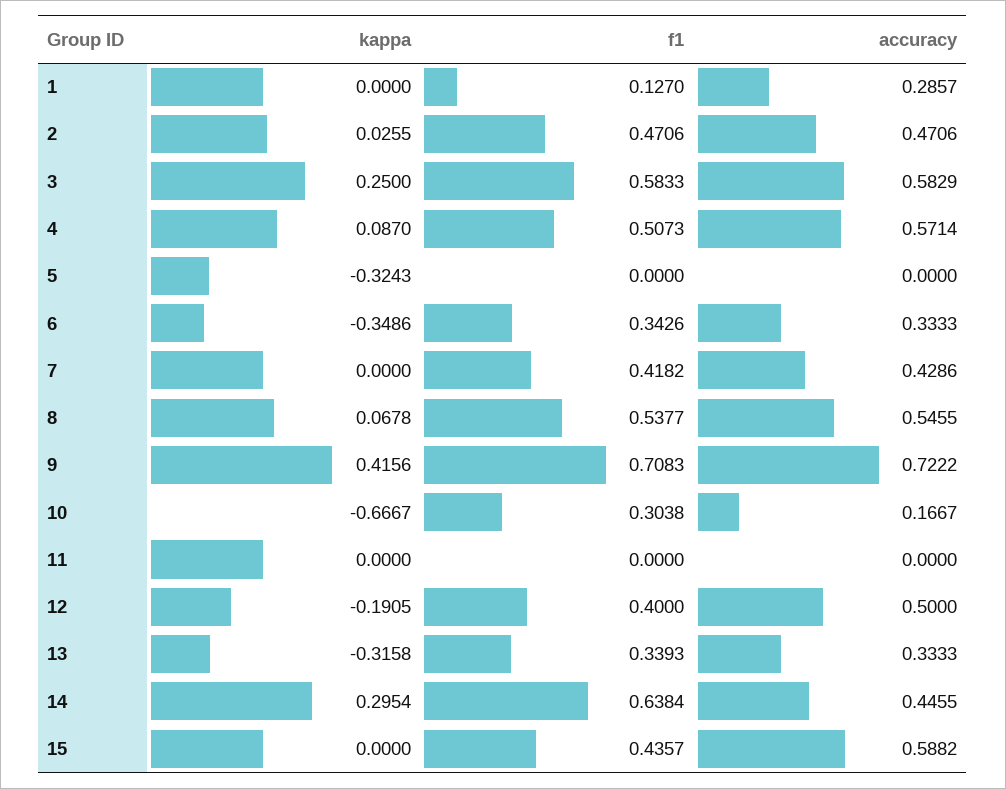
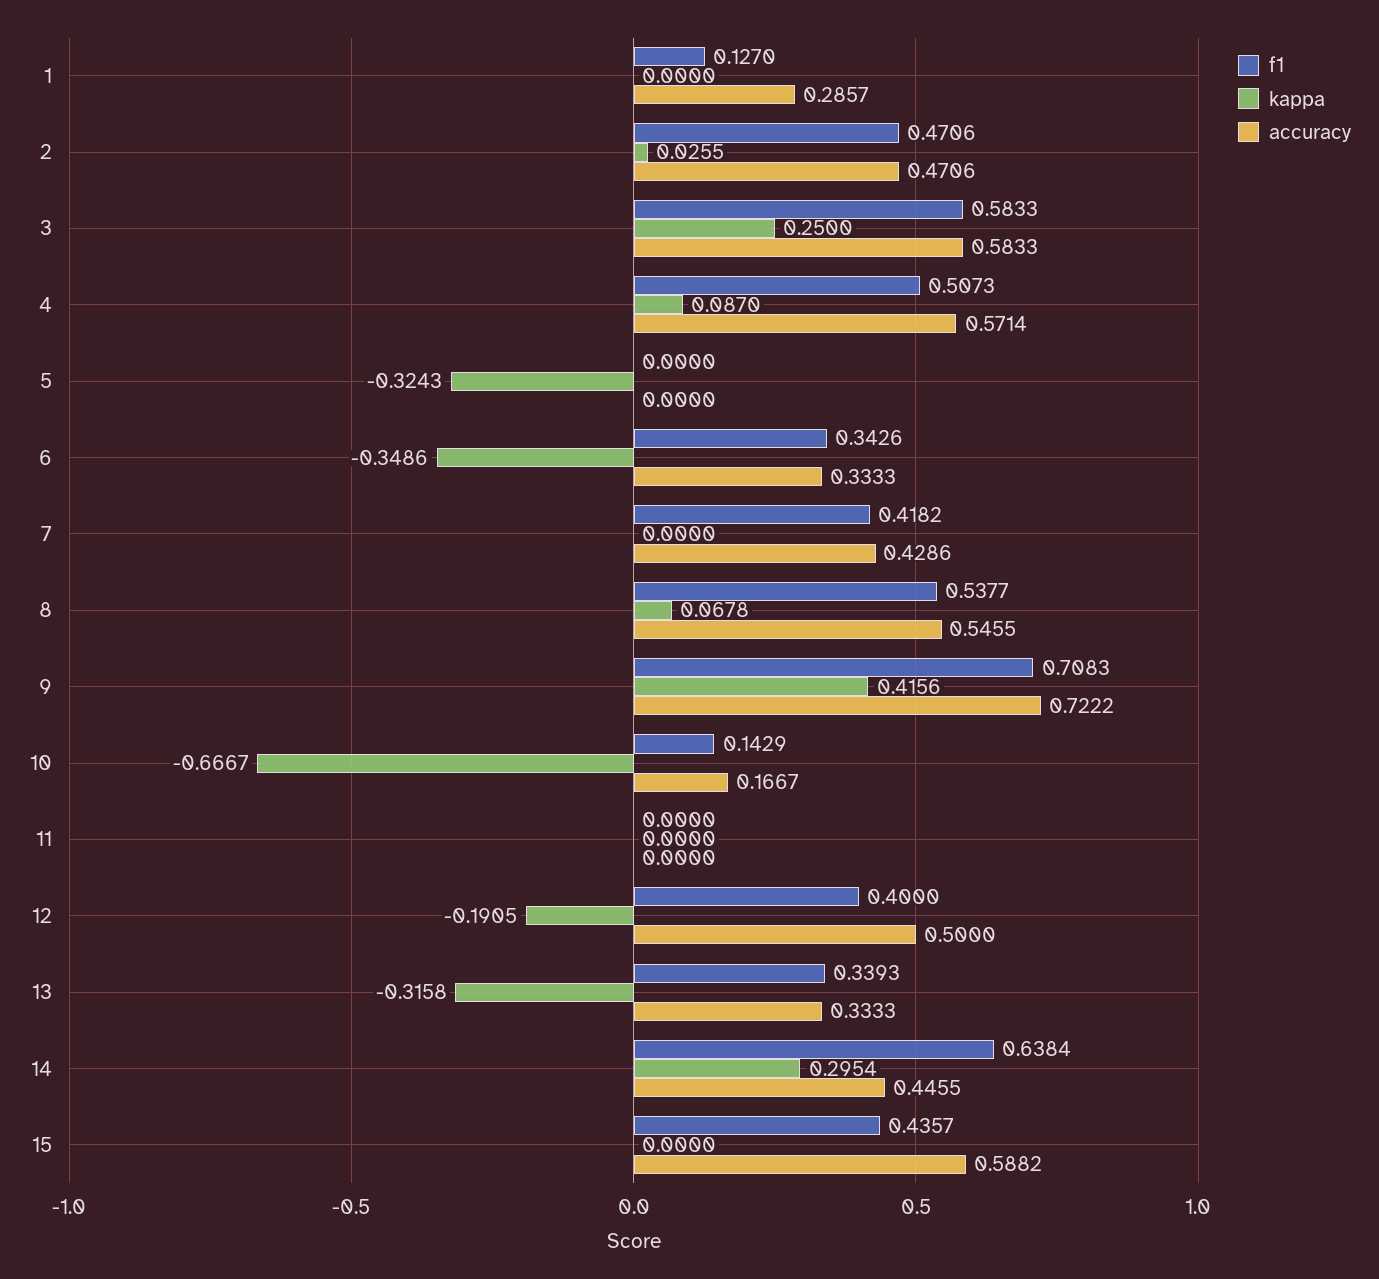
accuracy, 3: 0.5829 -> 0.5833
f1, 10: 0.3038 -> 0.1429

